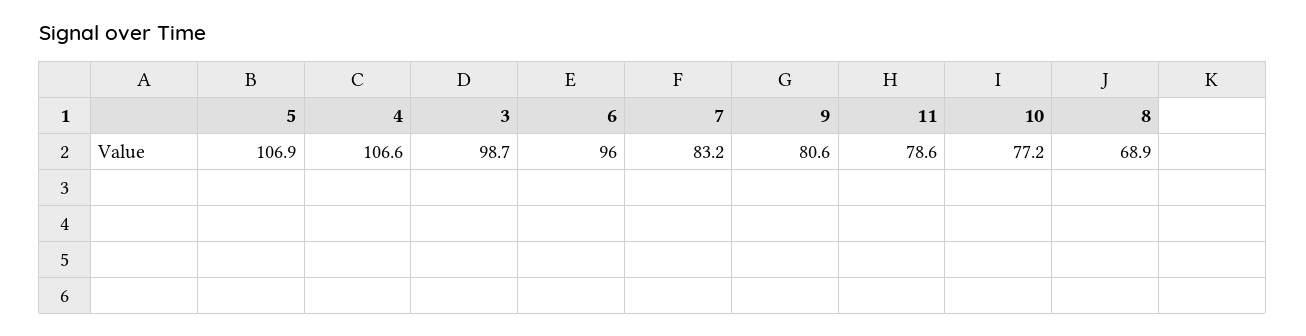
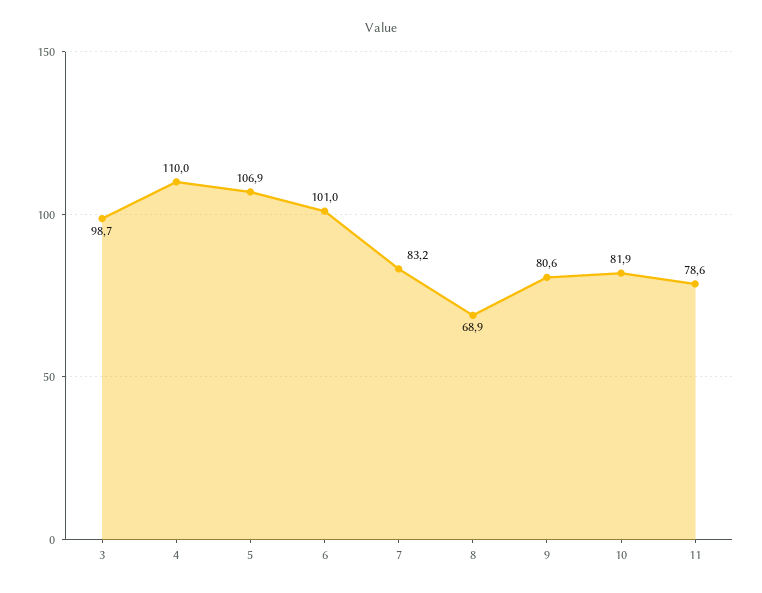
4: 106.6 -> 110
6: 96 -> 101
10: 77.2 -> 81.9

